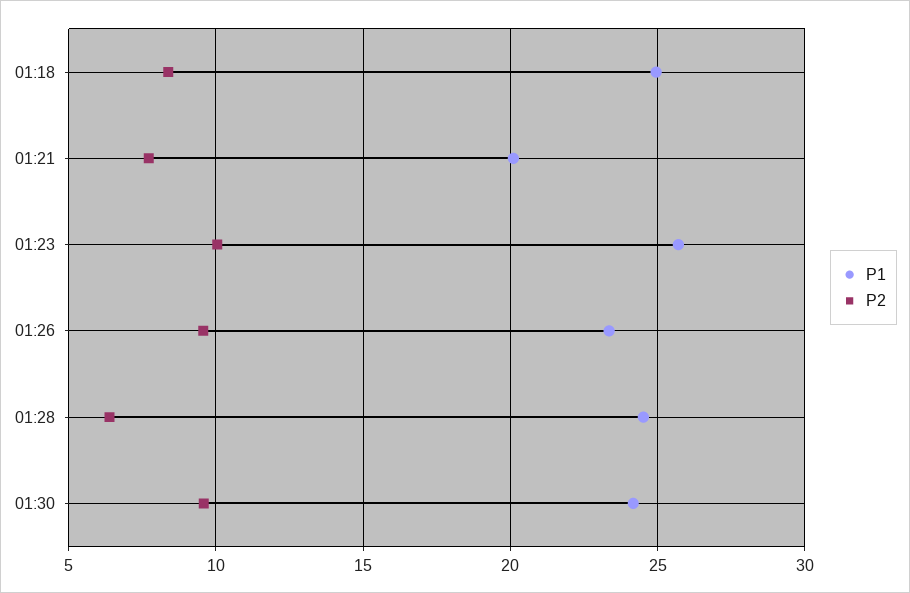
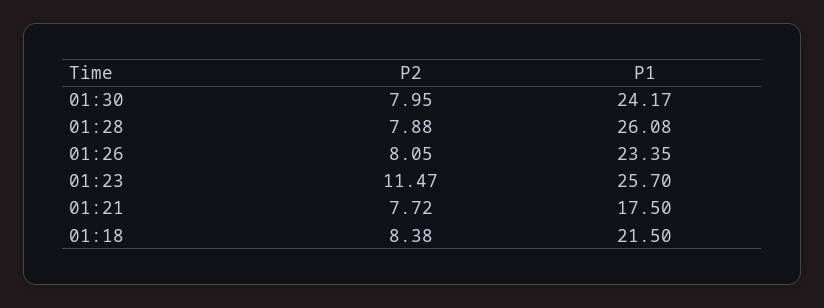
P1, 01:18: 25 -> 21.5
P1, 01:21: 20 -> 17.5
P2, 01:23: 10 -> 11.47
P2, 01:26: 9.5 -> 8.05
P1, 01:28: 24.5 -> 26.08
P2, 01:28: 6.5 -> 7.88
P2, 01:30: 9.5 -> 7.95

